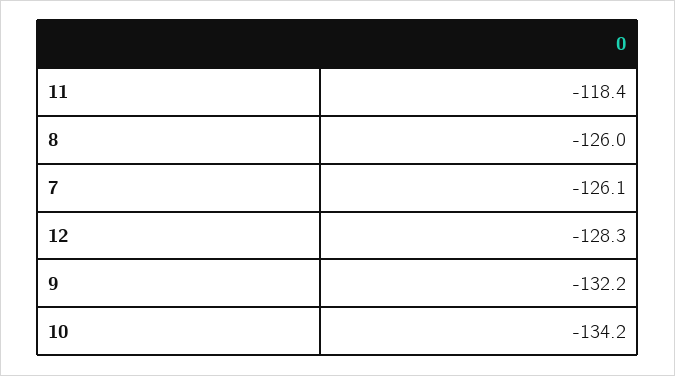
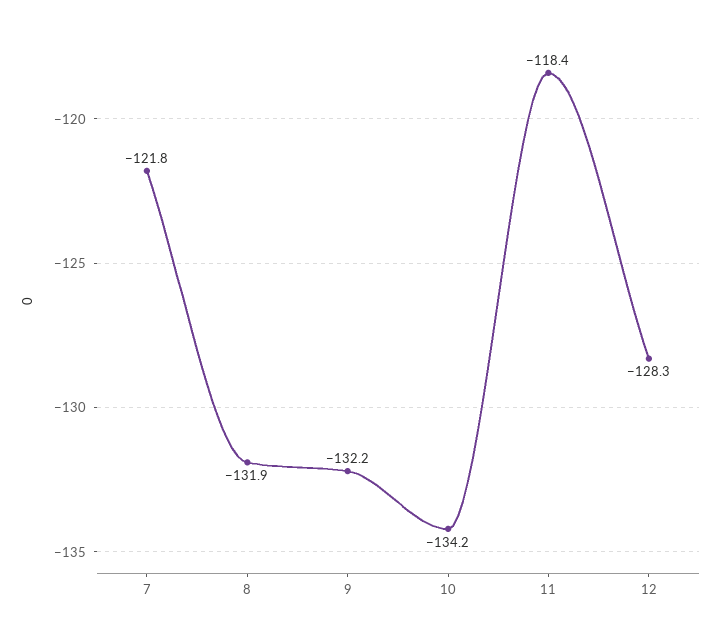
8: -126 -> -131.9
7: -126.1 -> -121.8

